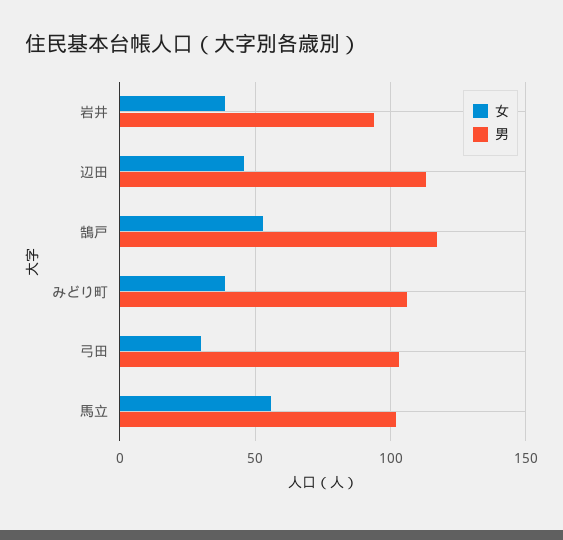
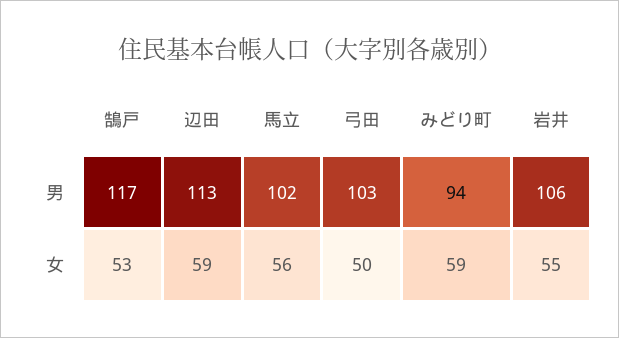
女, 岩井: 40 -> 55
男, 岩井: 95 -> 106
女, 辺田: 45 -> 59
女, みどり町: 40 -> 59
男, みどり町: 105 -> 94
女, 弓田: 30 -> 50

